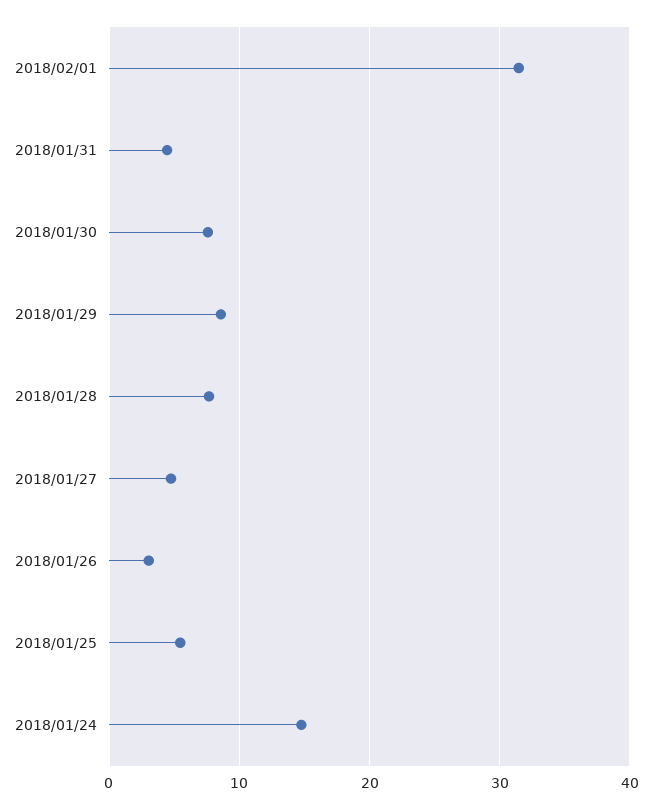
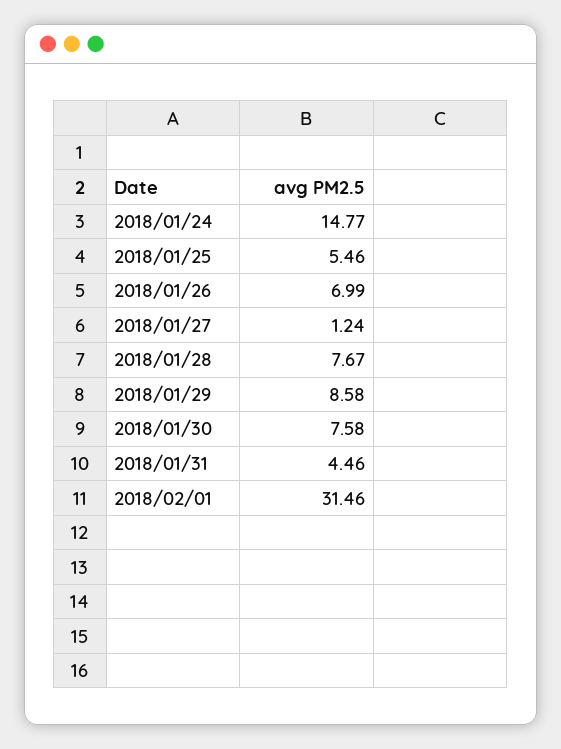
2018/01/27: 5 -> 1.24
2018/01/26: 3 -> 6.99

